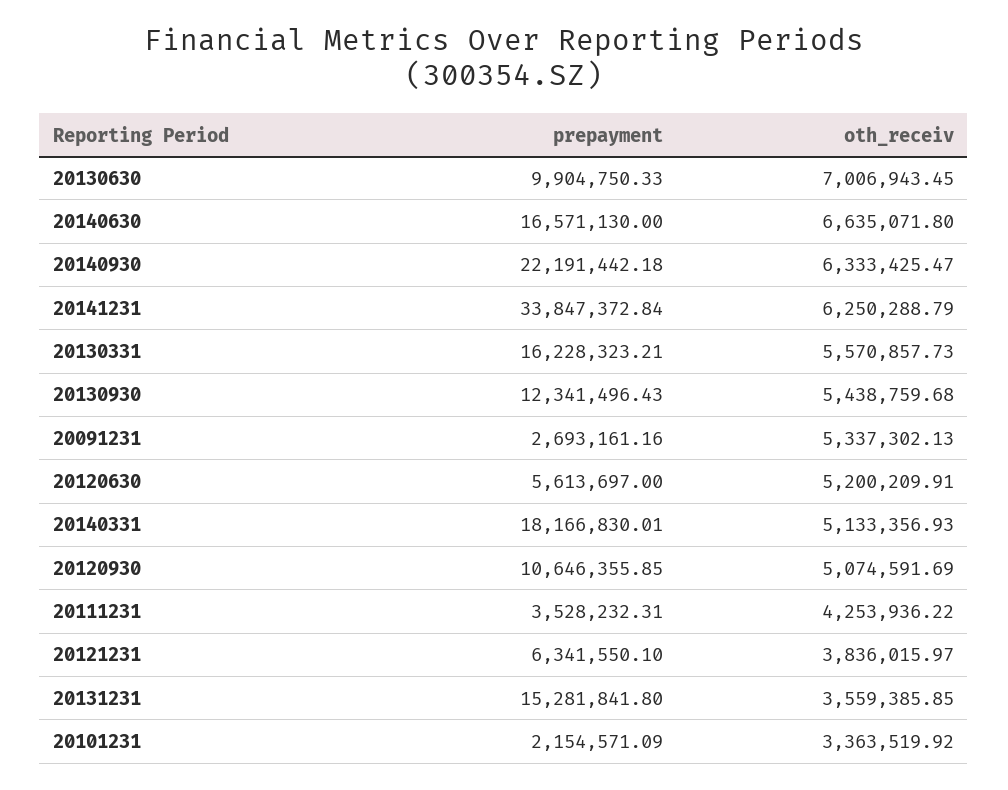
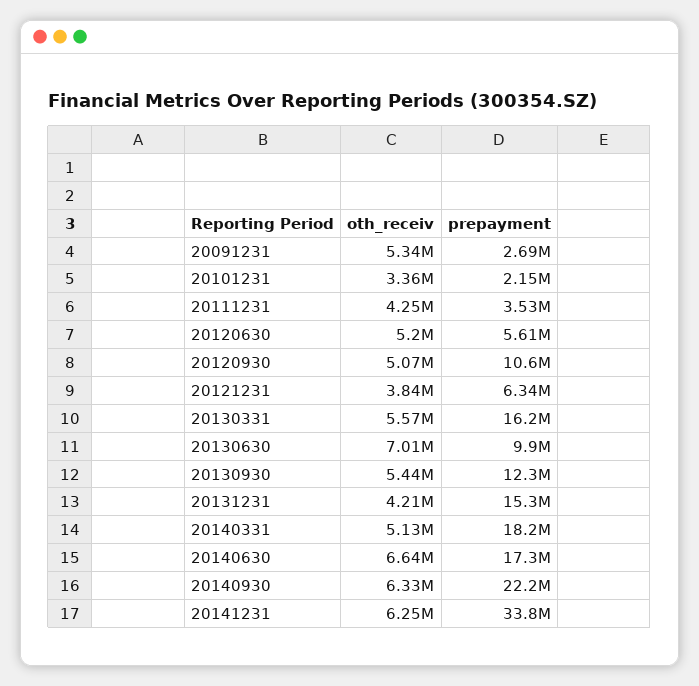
prepayment, 20140630: 16571130 -> 17300000
oth_receiv, 20131231: 3559385.85 -> 4210000

